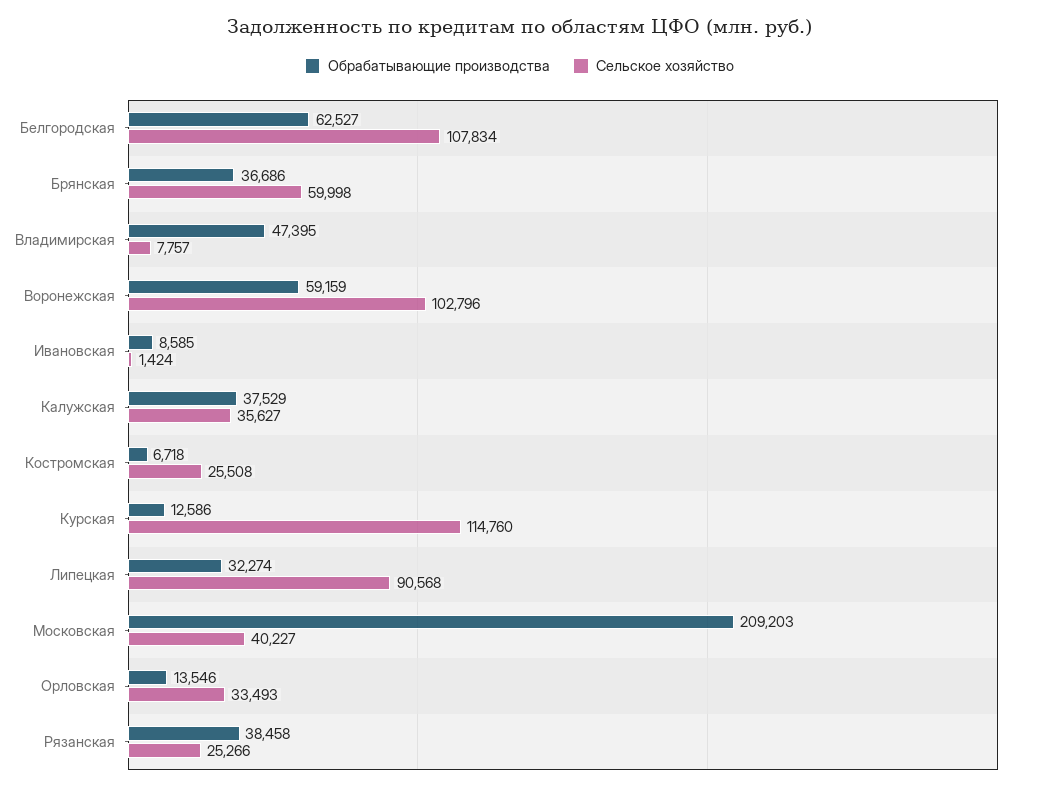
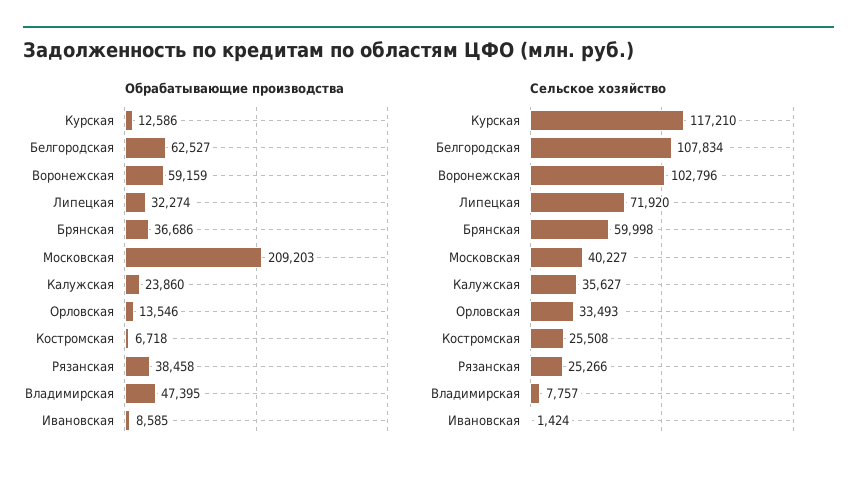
Обрабатывающие производства, Калужская: 37529 -> 23860
Сельское хозяйство, Курская: 114760 -> 117210
Сельское хозяйство, Липецкая: 90568 -> 71920

